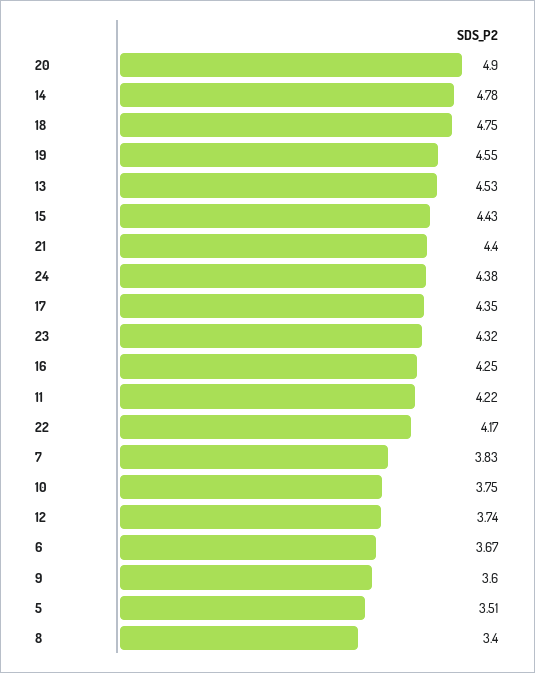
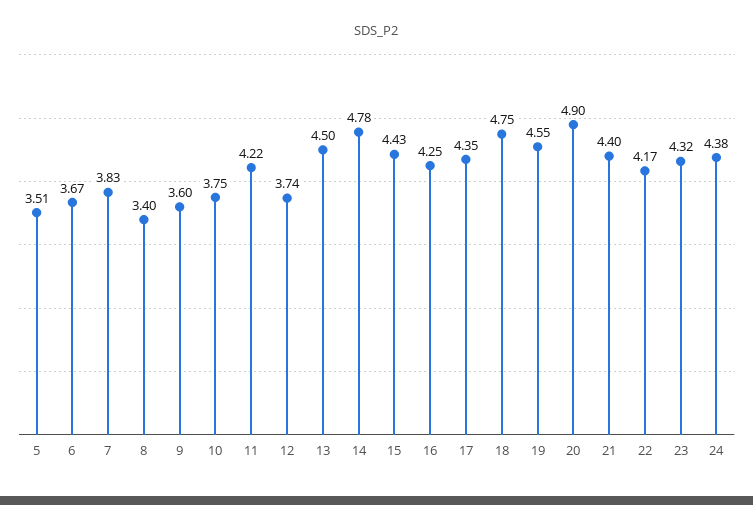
13: 4.53 -> 4.5

